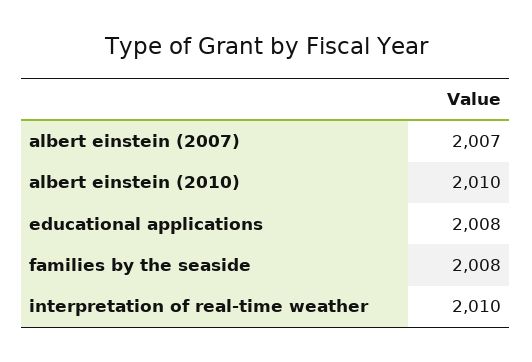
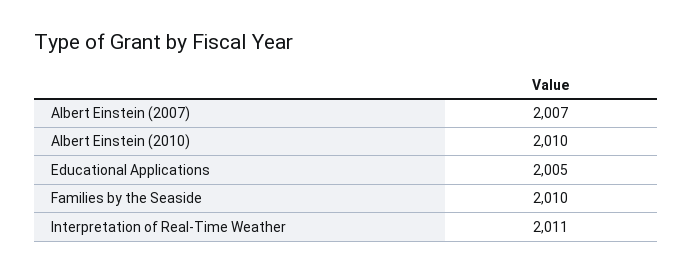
educational applications: 2008 -> 2005
families by the seaside: 2008 -> 2010
interpretation of real-time weather: 2010 -> 2011

